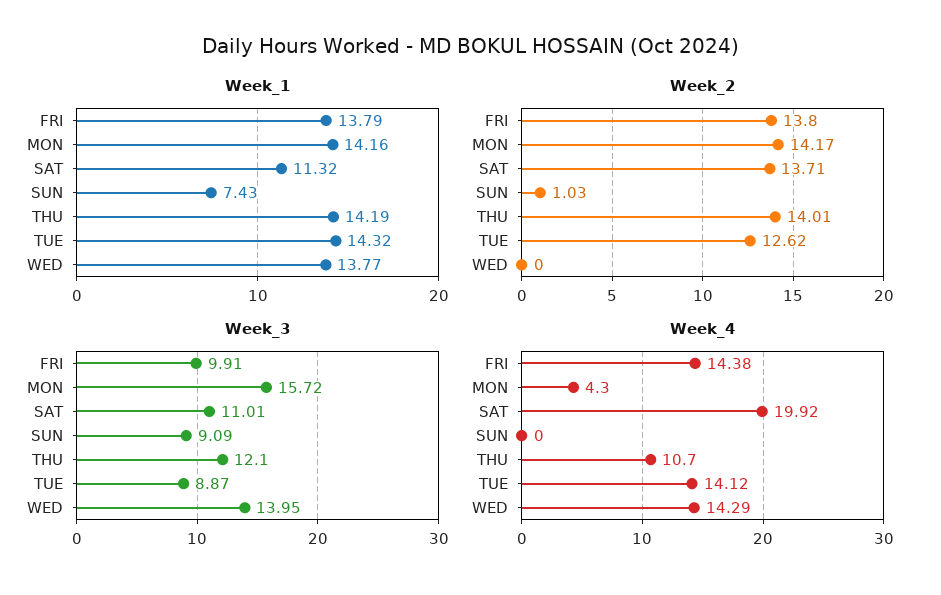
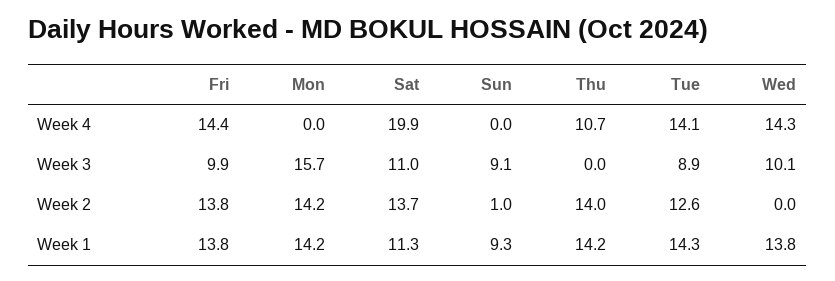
Week_1, SUN: 7.43 -> 9.3
Week_3, THU: 12.1 -> 0
Week_3, WED: 13.95 -> 10.1
Week_4, MON: 4.3 -> 0

